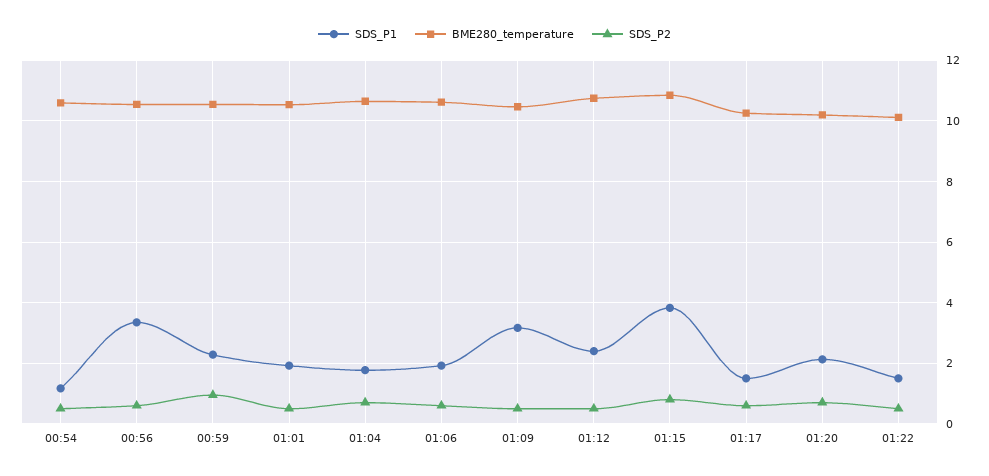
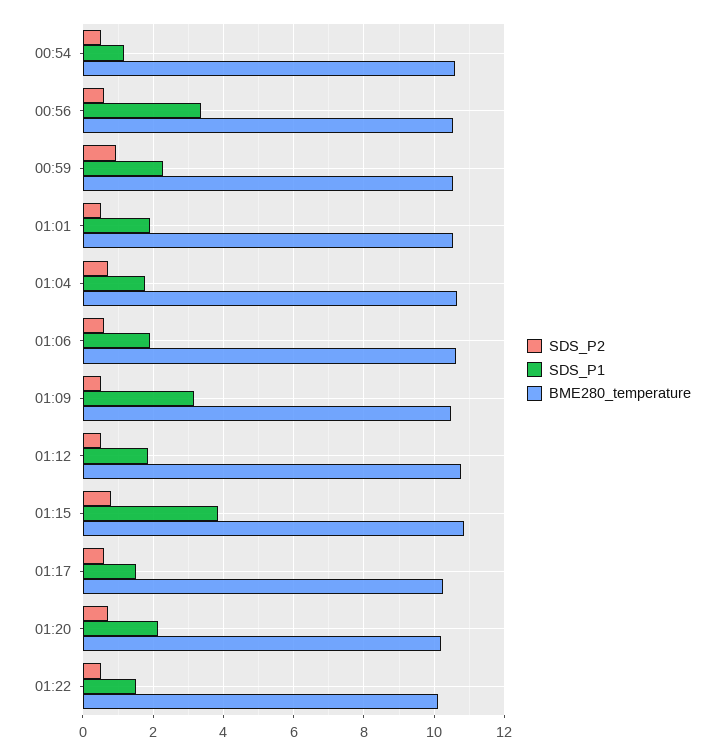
SDS_P1, 01:12: 2.4 -> 1.8

